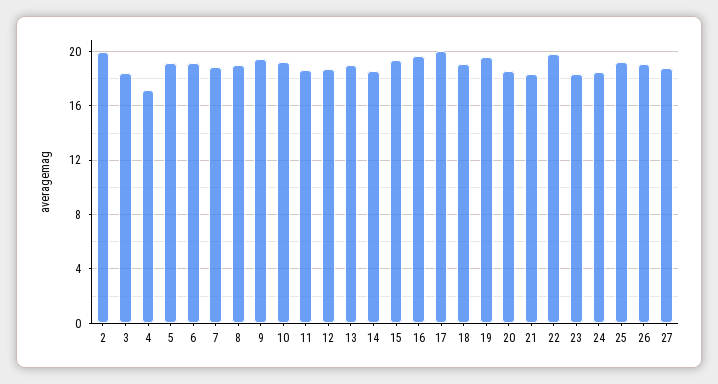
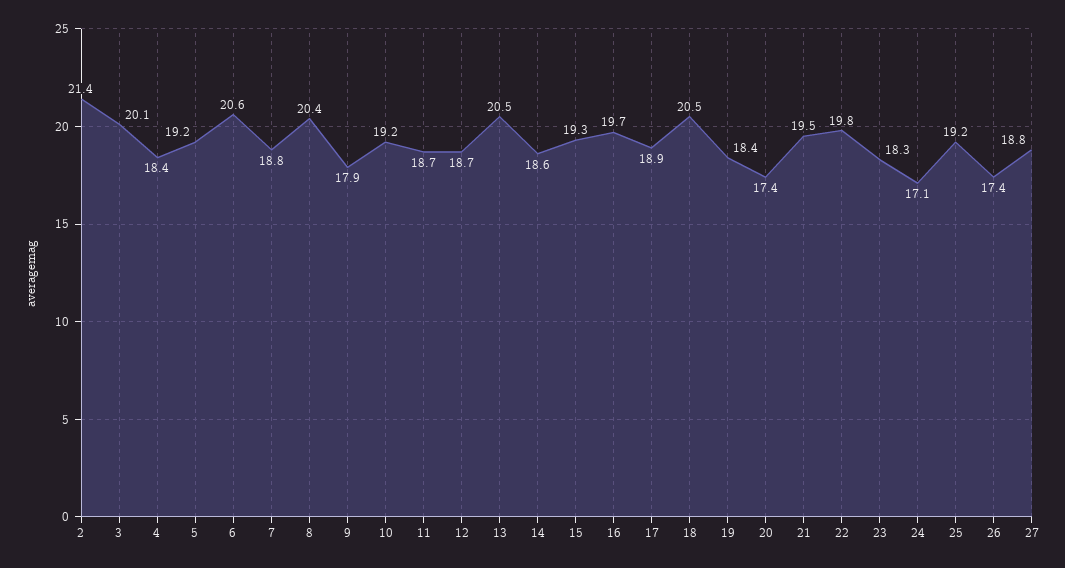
2: 20 -> 21.4
3: 18.5 -> 20.1
4: 17 -> 18.4
6: 19 -> 20.6
8: 19 -> 20.4
9: 19.5 -> 17.9
13: 19 -> 20.5
17: 20 -> 18.9
18: 19 -> 20.5
19: 19.5 -> 18.4
20: 18.5 -> 17.4
21: 18.5 -> 19.5
24: 18.5 -> 17.1
26: 19 -> 17.4

